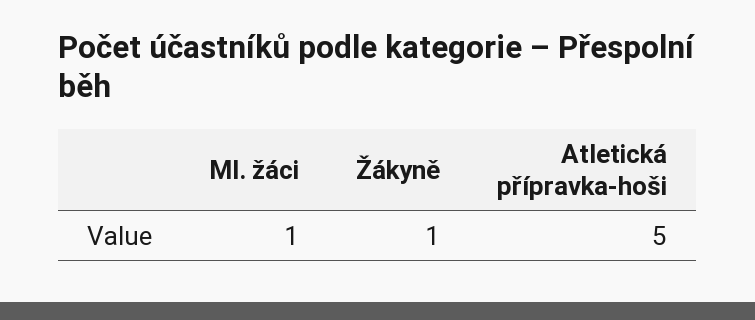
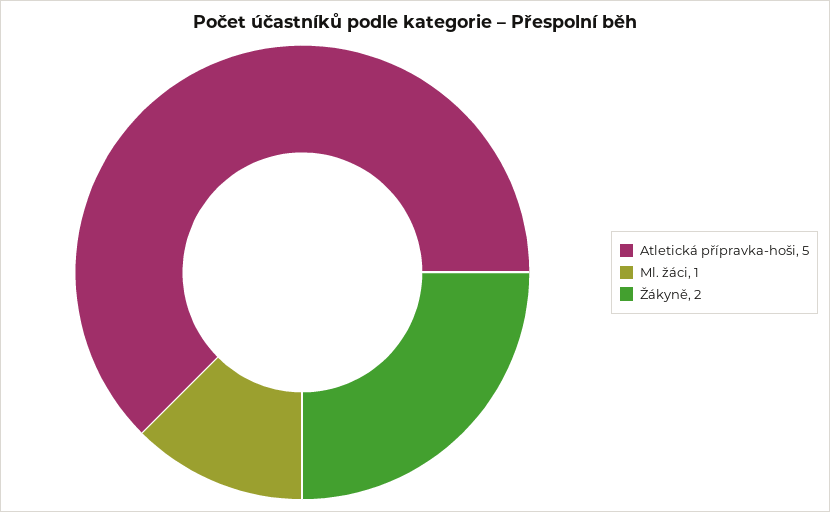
Žákyně: 1 -> 2

